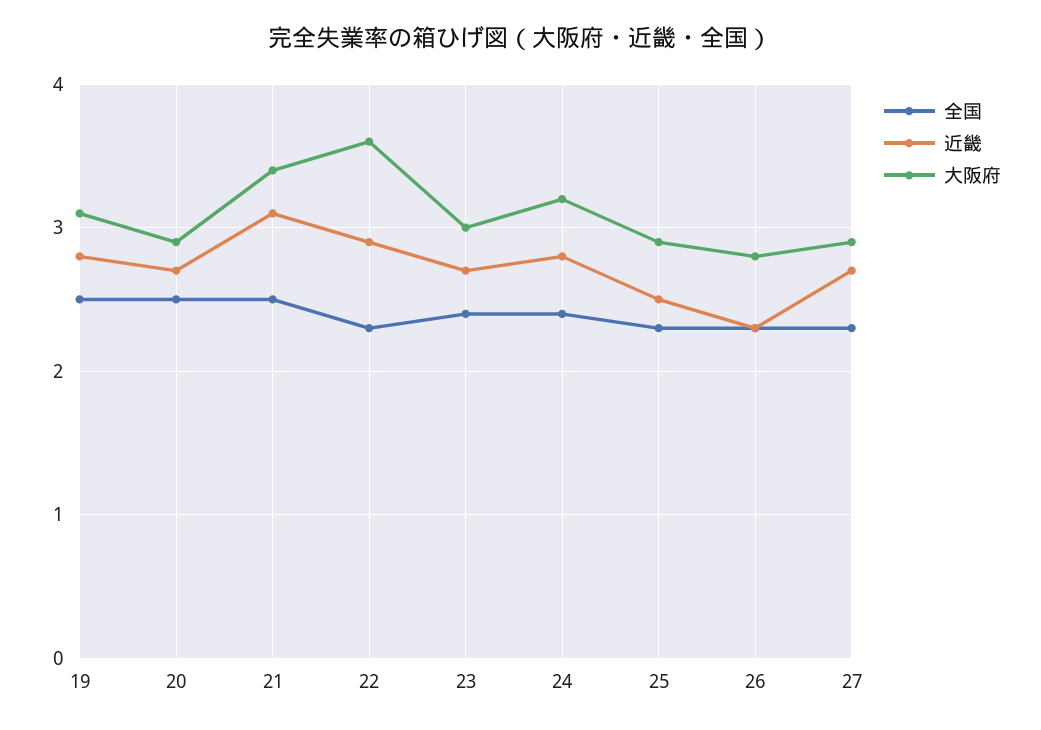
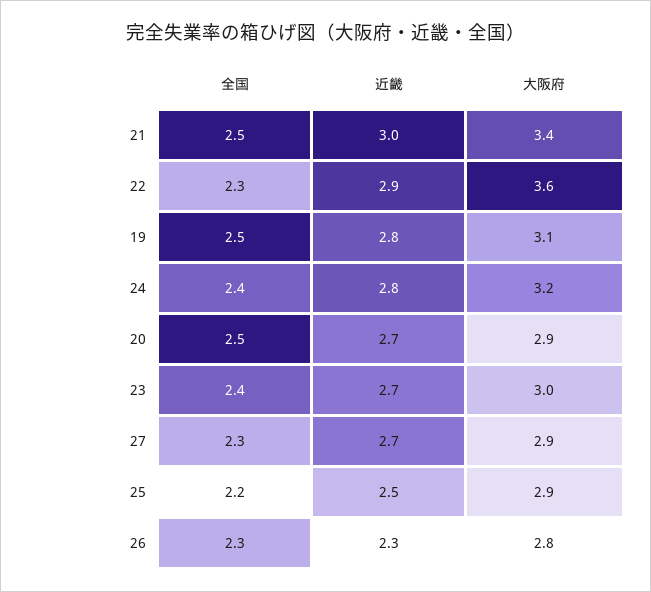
近畿, 21: 3.1 -> 3
全国, 25: 2.3 -> 2.2

